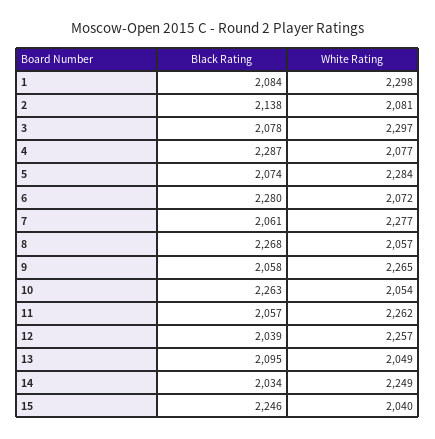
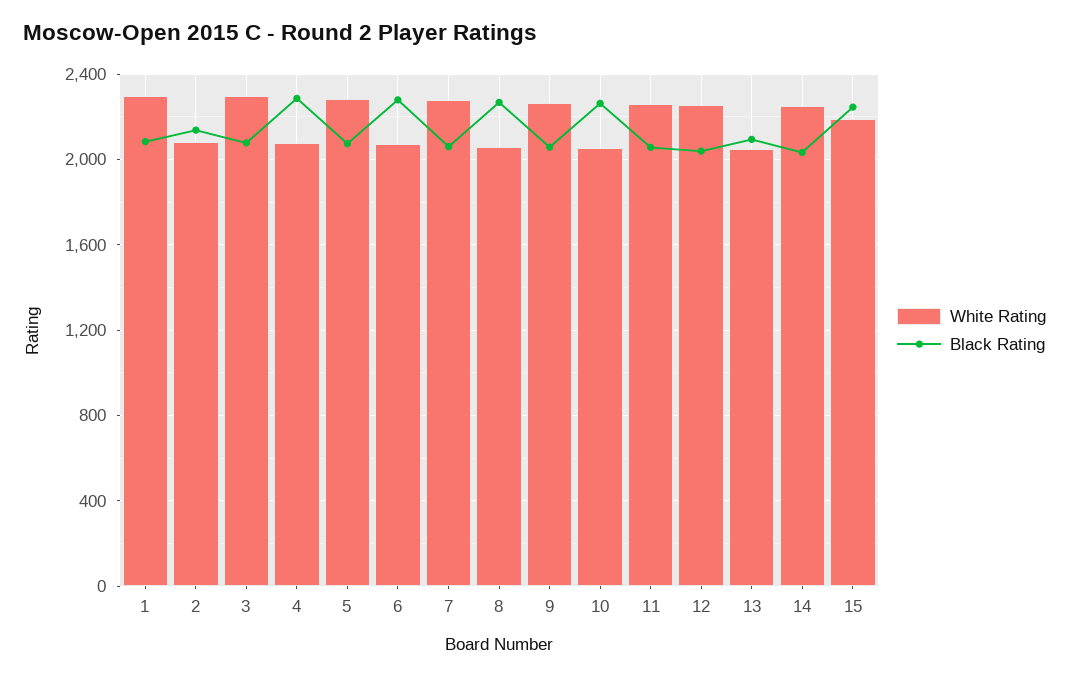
White Rating, 15: 2040 -> 2200

